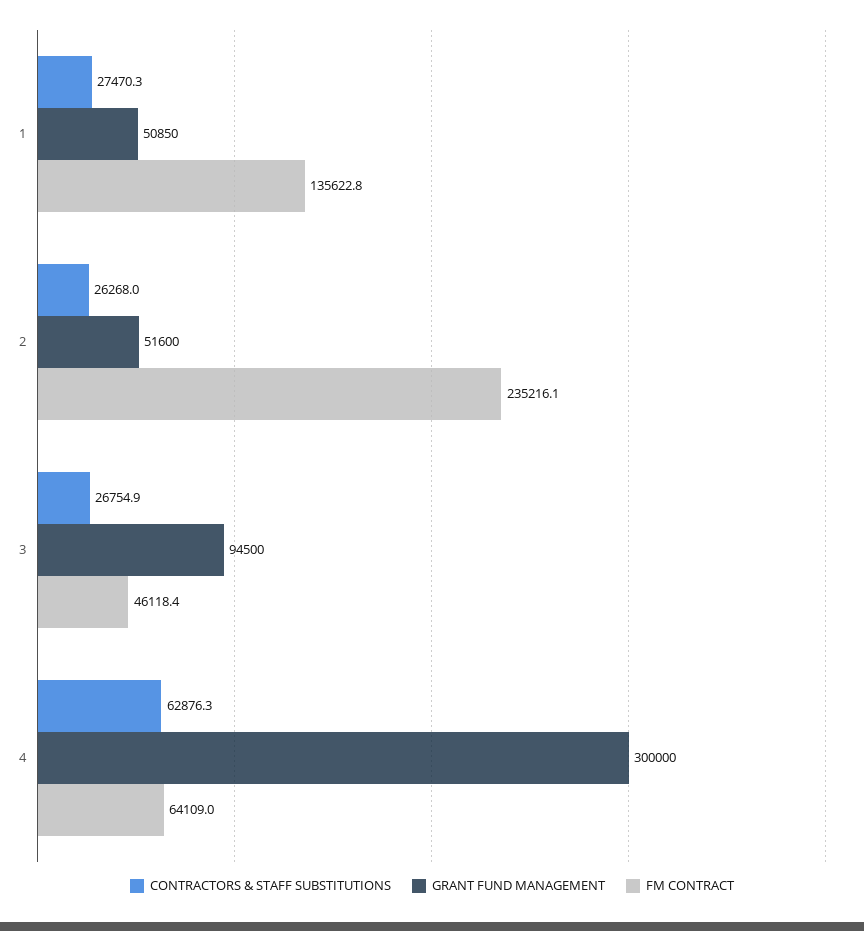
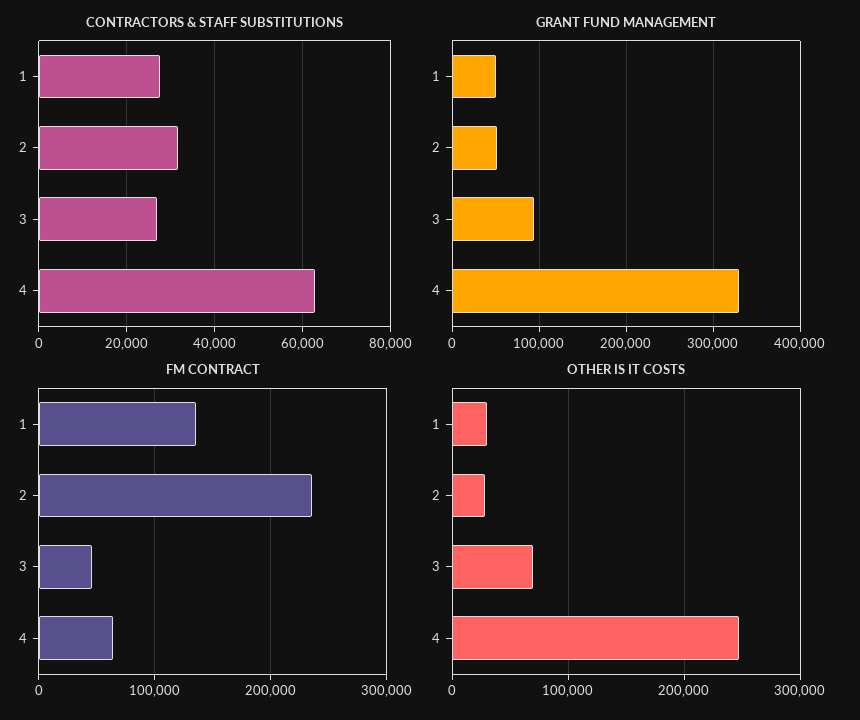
CONTRACTORS & STAFF SUBSTITUTIONS, 2: 26268 -> 32000
GRANT FUND MANAGEMENT, 4: 300000 -> 330000
OTHER IS IT COSTS, 1: none -> 30000
OTHER IS IT COSTS, 2: none -> 30000
OTHER IS IT COSTS, 3: none -> 70000
OTHER IS IT COSTS, 4: none -> 250000

